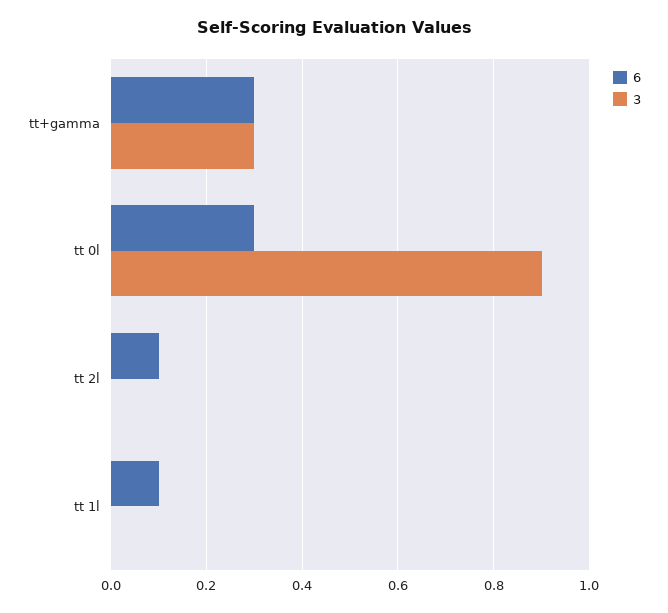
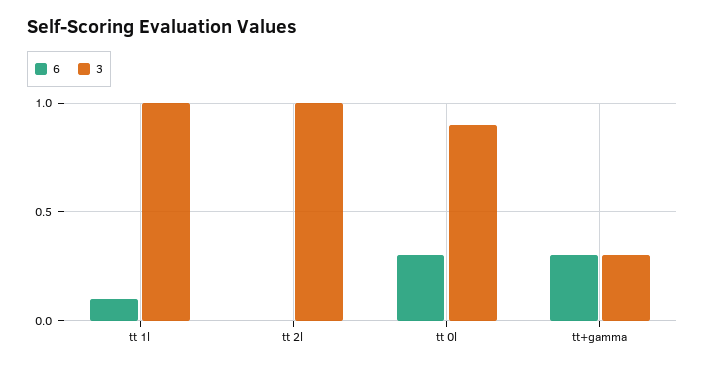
6, tt 2l: 0.1 -> 0
3, tt 2l: 0 -> 1
3, tt 1l: 0 -> 1

